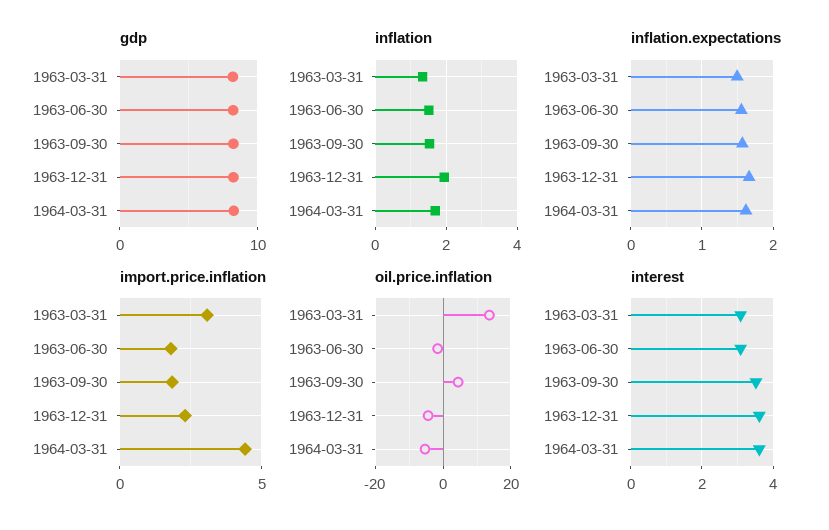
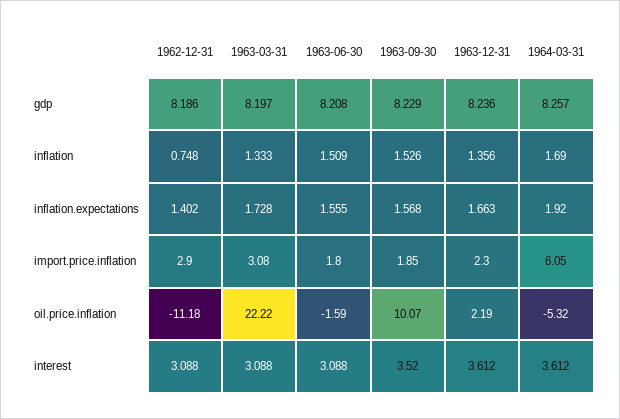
inflation, 1963-12-31: 2 -> 1.356
inflation.expectations, 1963-03-31: 1.5 -> 1.728
inflation.expectations, 1964-03-31: 1.6 -> 1.92
import.price.inflation, 1964-03-31: 4.5 -> 6.05
oil.price.inflation, 1963-03-31: 14 -> 22.22
oil.price.inflation, 1963-09-30: 4 -> 10.07
oil.price.inflation, 1963-12-31: -4 -> 2.19
gdp, 1962-12-31: none -> 8.186
inflation, 1962-12-31: none -> 0.748
inflation.expectations, 1962-12-31: none -> 1.402
import.price.inflation, 1962-12-31: none -> 2.9
oil.price.inflation, 1962-12-31: none -> -11.18
interest, 1962-12-31: none -> 3.088

